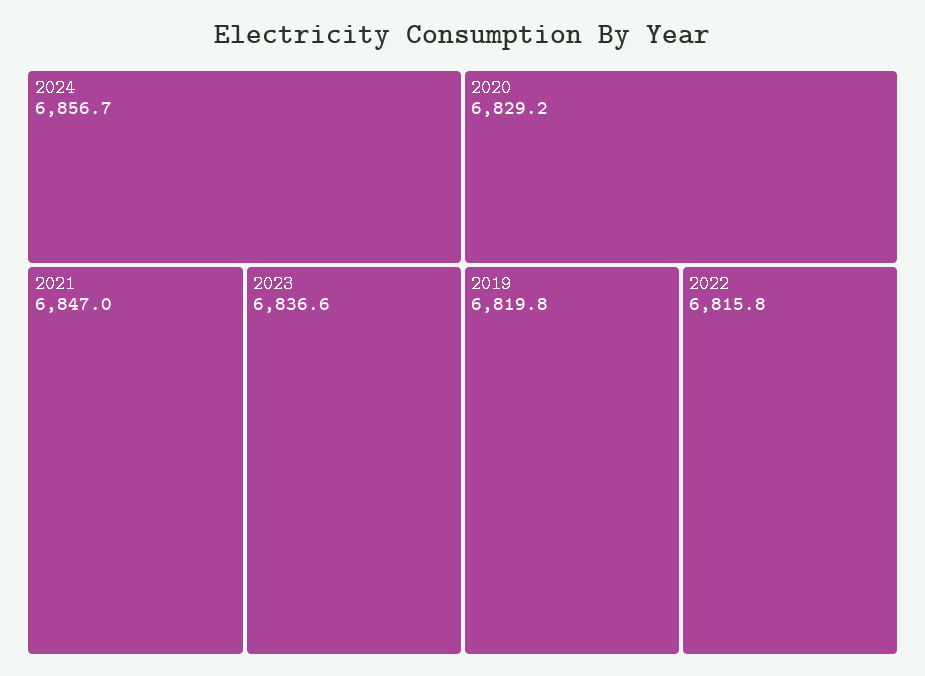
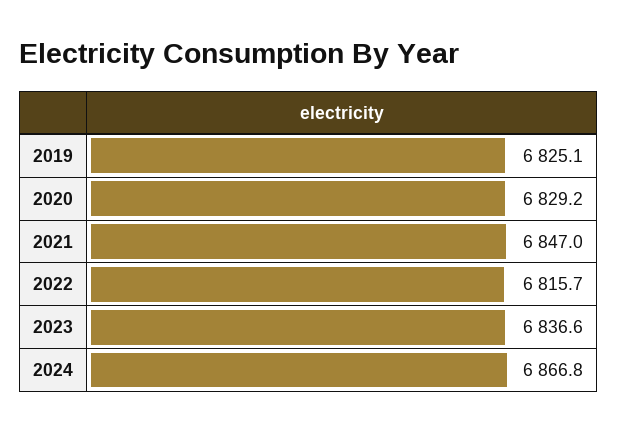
2024: 6856.7 -> 6866.8
2019: 6819.8 -> 6825.1
2022: 6815.8 -> 6815.7

